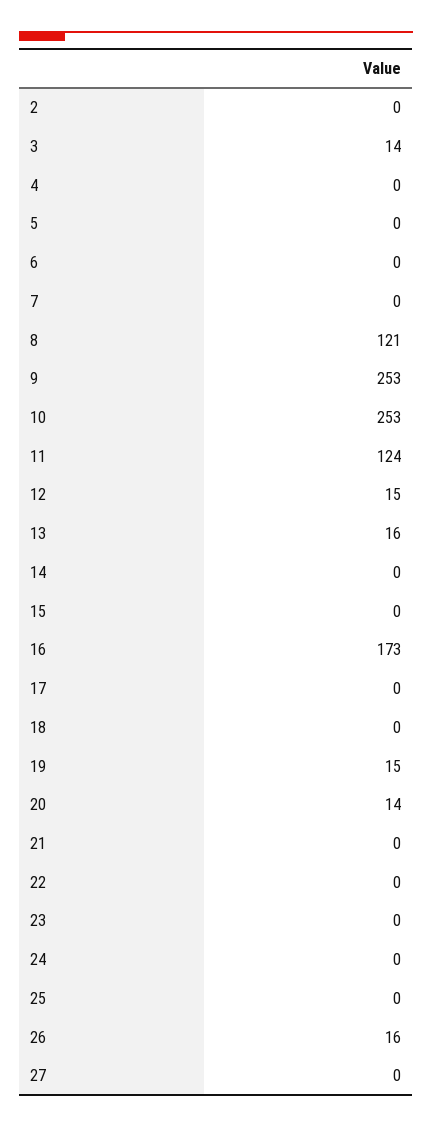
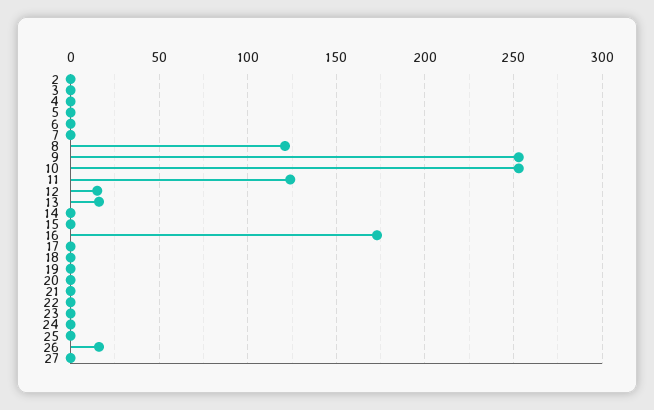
3: 14 -> 0
19: 15 -> 0
20: 14 -> 0

